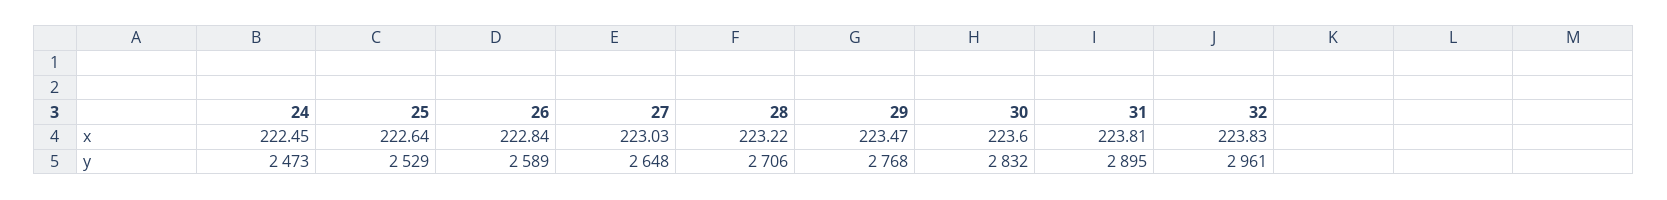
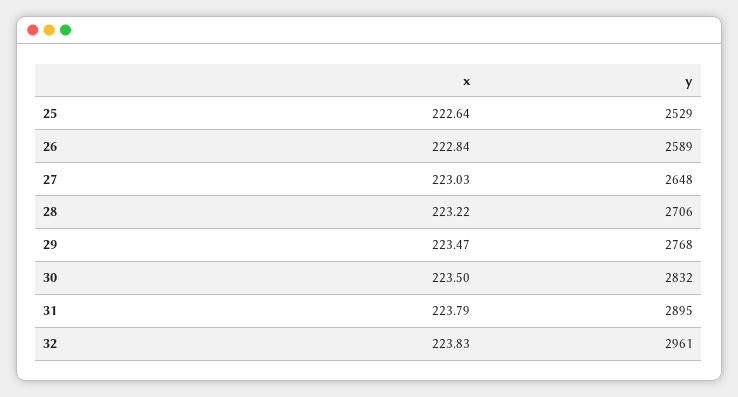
24, x: 222.45 -> none
30, x: 223.6 -> 223.5
31, x: 223.81 -> 223.79
24, y: 2473 -> none

